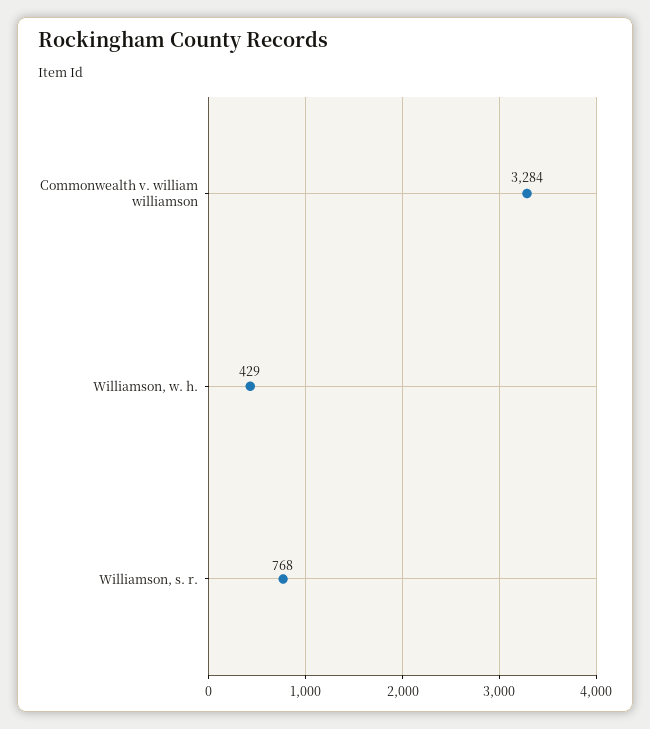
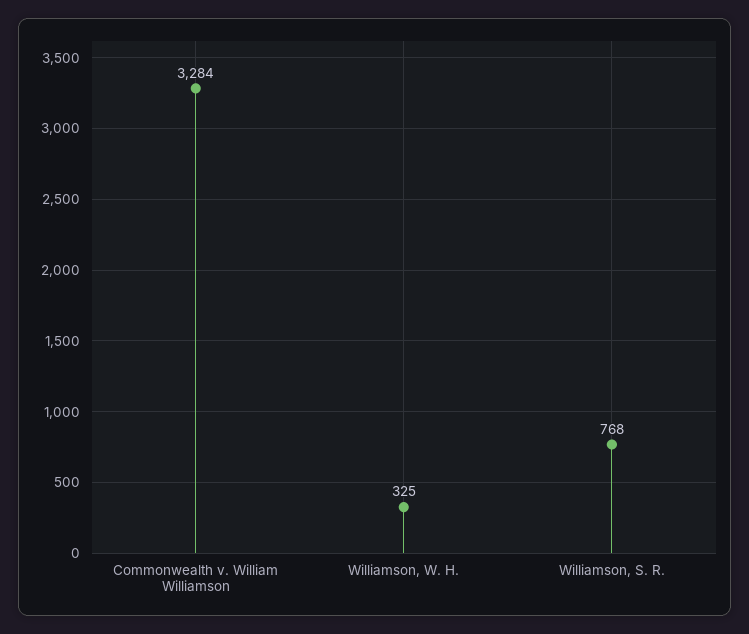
Williamson, w. h.: 429 -> 325

